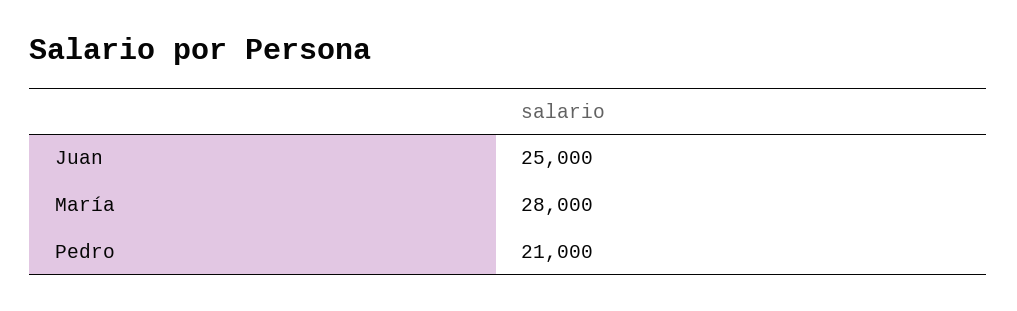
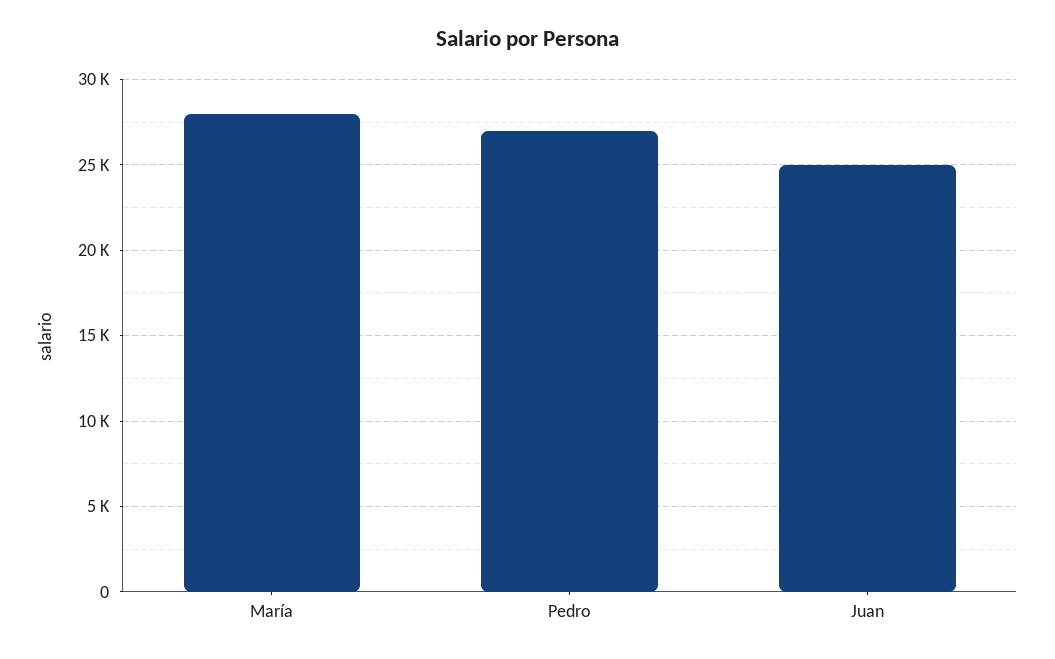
Pedro: 21000 -> 27000

